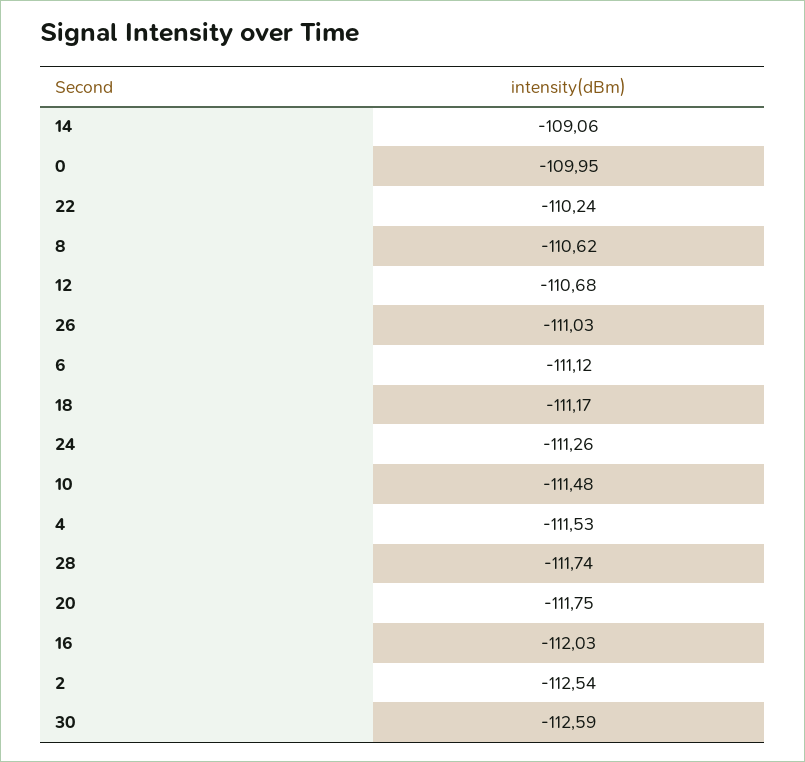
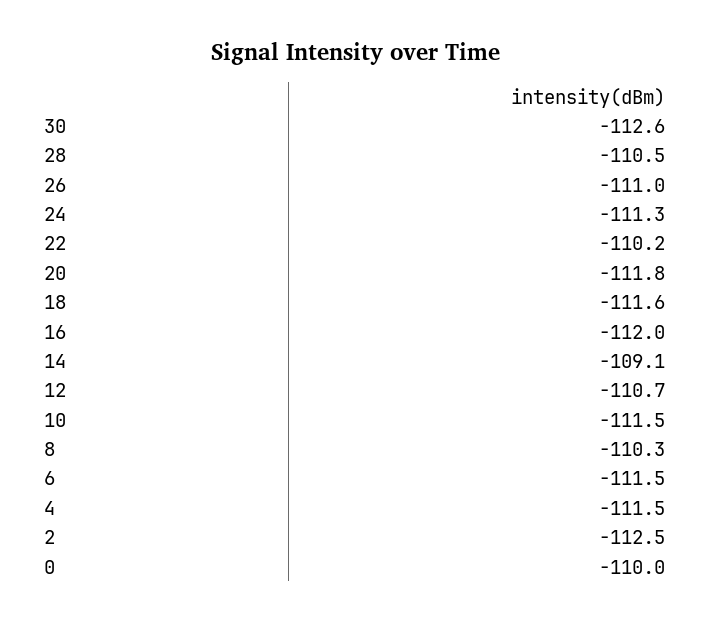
8: -110.62 -> -110.3
6: -111.12 -> -111.5
18: -111.17 -> -111.6
28: -111.74 -> -110.5

